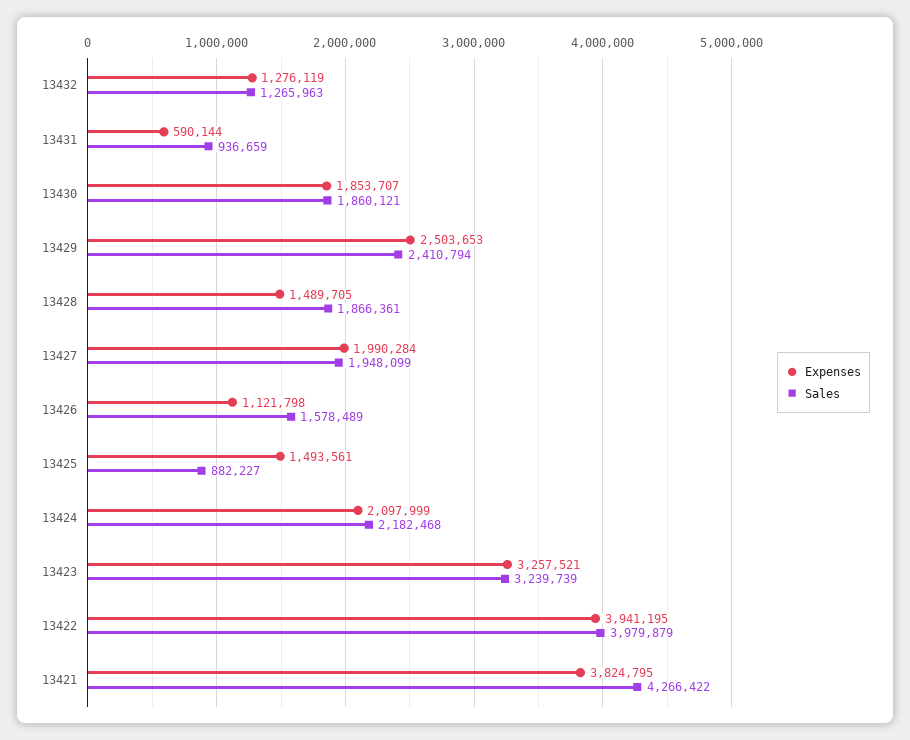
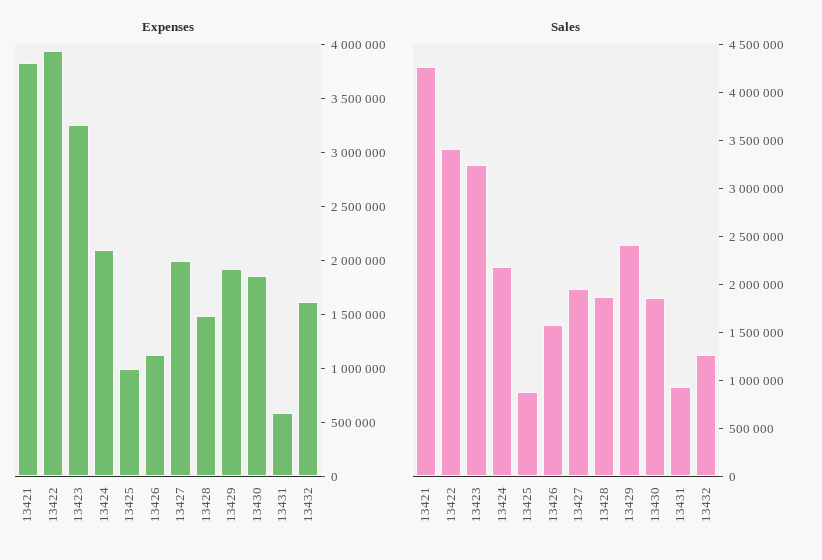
Expenses, 13432: 1276119 -> 1600000
Expenses, 13429: 2503653 -> 1900000
Expenses, 13425: 1493561 -> 1000000
Sales, 13422: 3979879 -> 3400000

